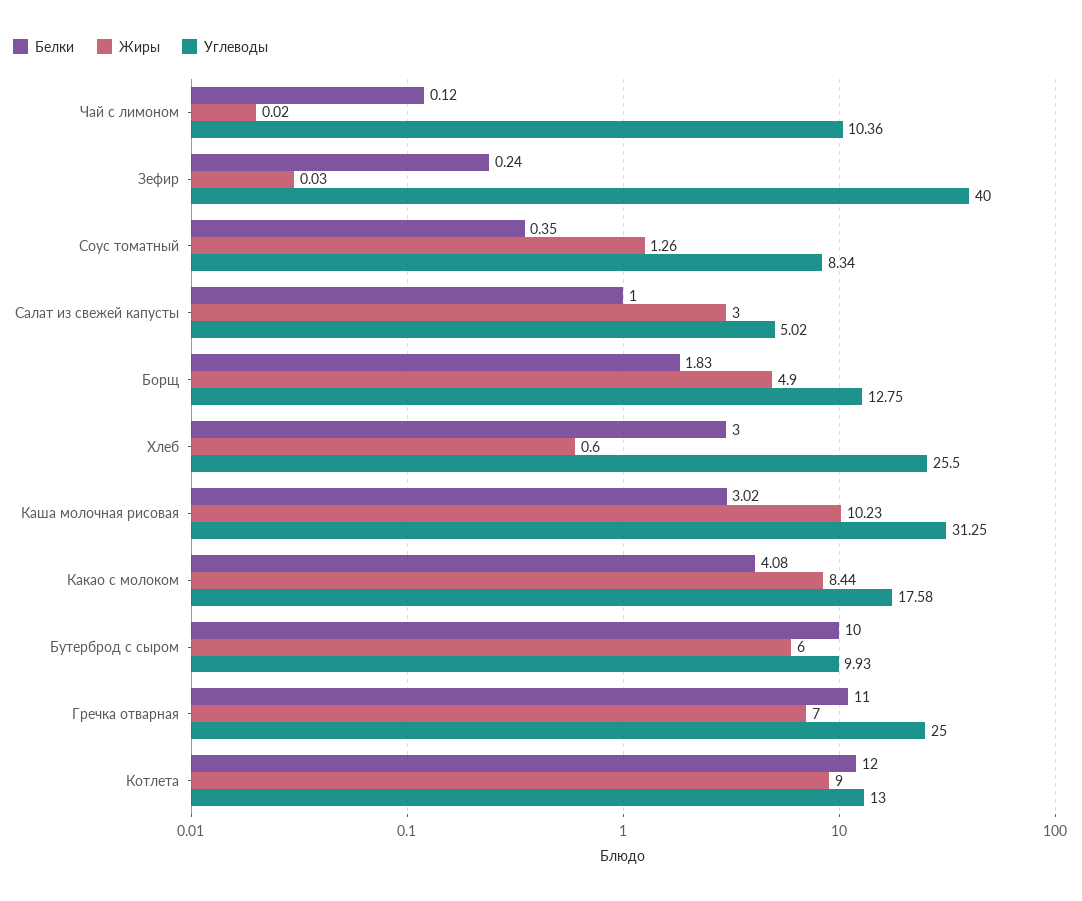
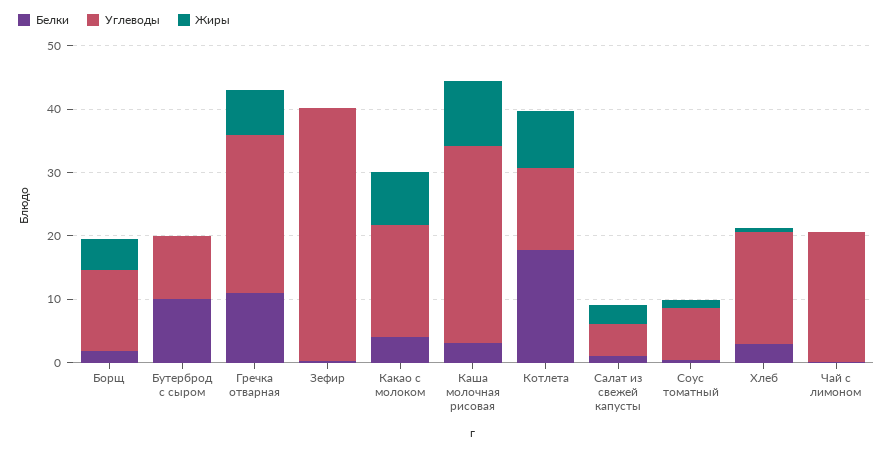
Углеводы, Чай с лимоном: 10.36 -> 20
Углеводы, Хлеб: 25.5 -> 18
Жиры, Бутерброд с сыром: 6 -> 0
Белки, Котлета: 12 -> 18

